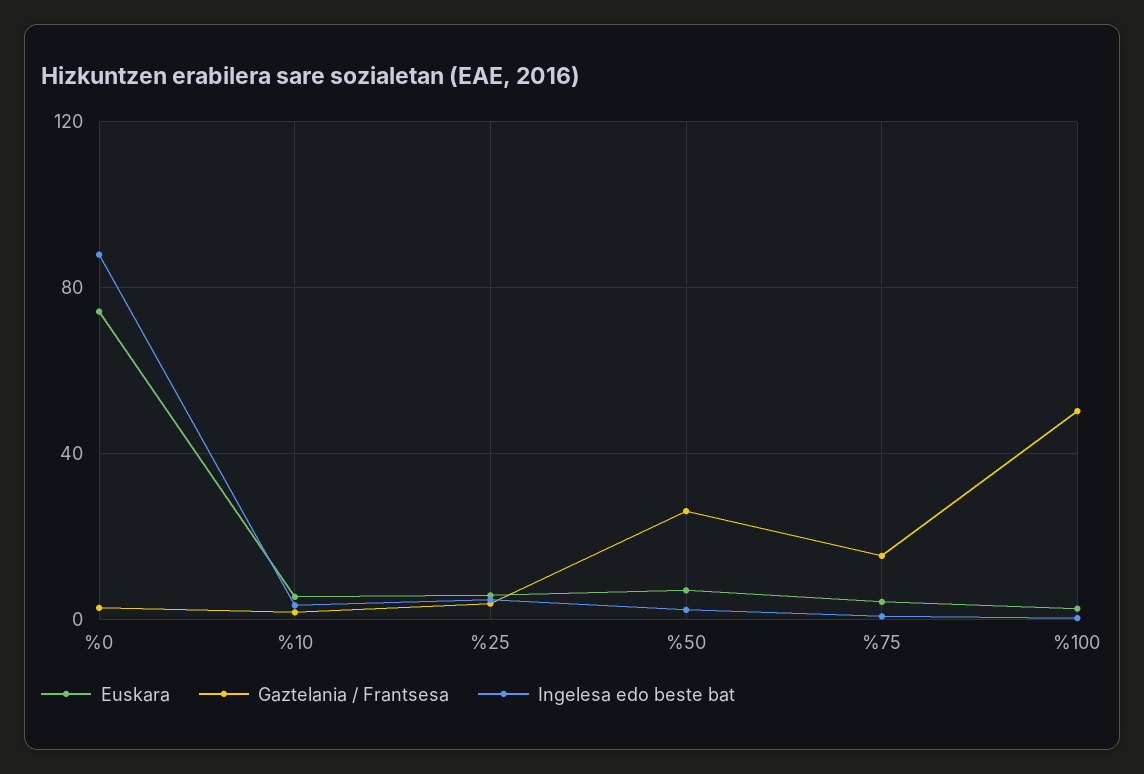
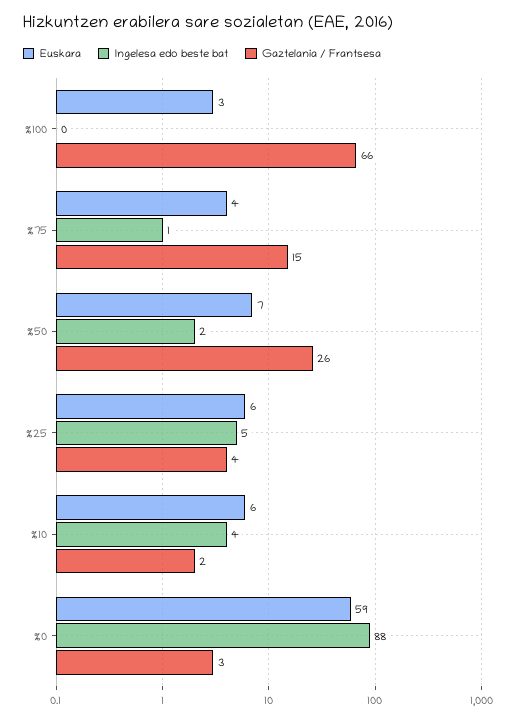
Euskara, %0: 75 -> 59
Gaztelania / Frantsesa, %100: 50 -> 66

